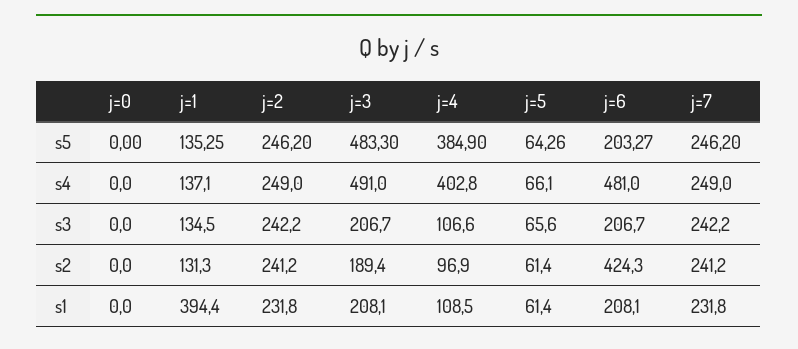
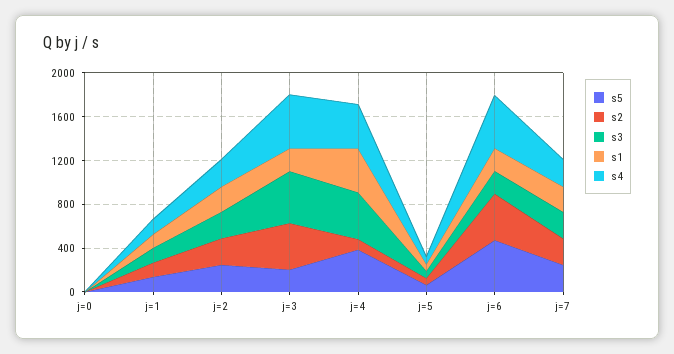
s5, j=3: 483.3 -> 200
s5, j=6: 203.27 -> 500
s3, j=3: 206.7 -> 500
s3, j=4: 106.6 -> 400
s2, j=3: 189.4 -> 400
s1, j=1: 394.4 -> 100
s1, j=4: 108.5 -> 400

